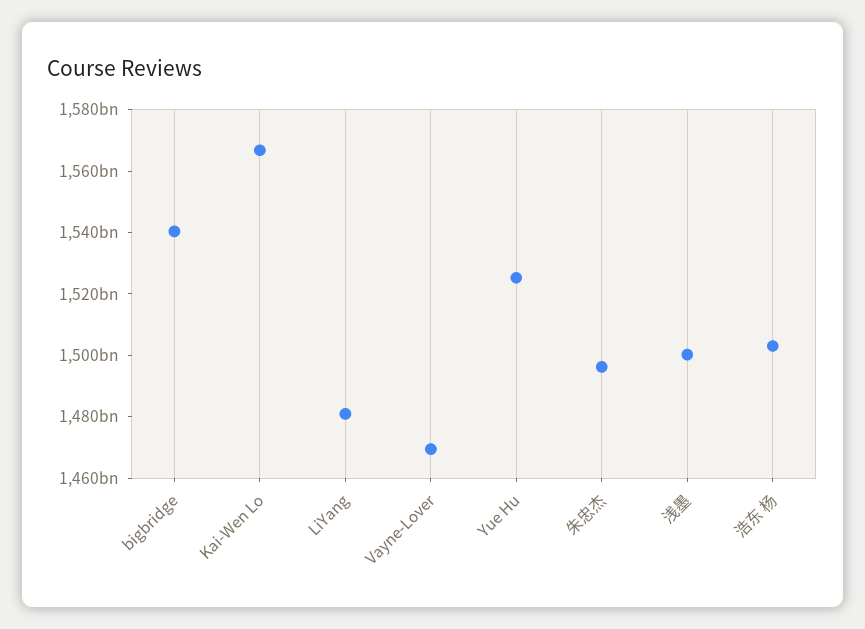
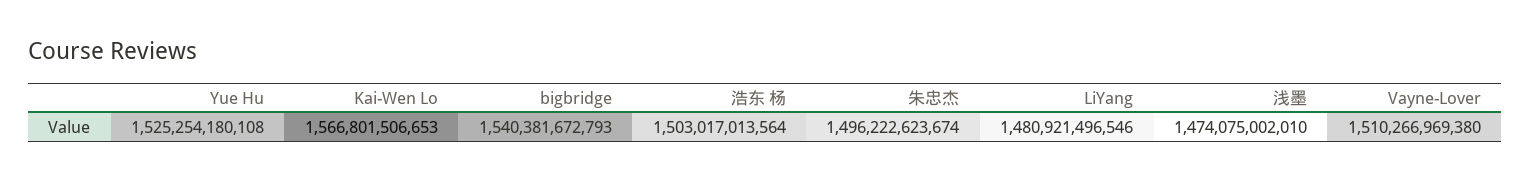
Vayne-Lover: 1470000000000 -> 1510266969380
浅墨: 1500000000000 -> 1474075002010

